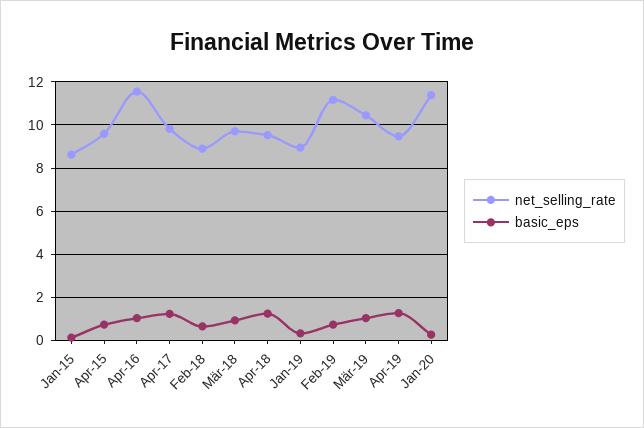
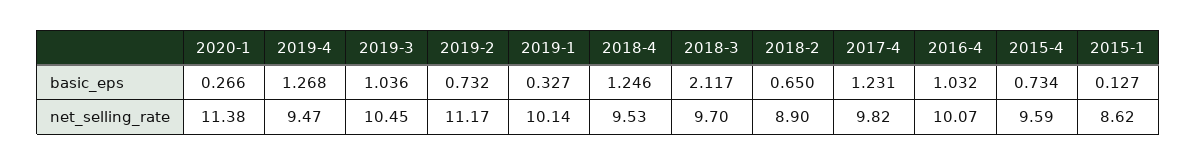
net_selling_rate, Apr-16: 11.5 -> 10.07
basic_eps, Mär-18: 1 -> 2.117
net_selling_rate, Jan-19: 9 -> 10.14

